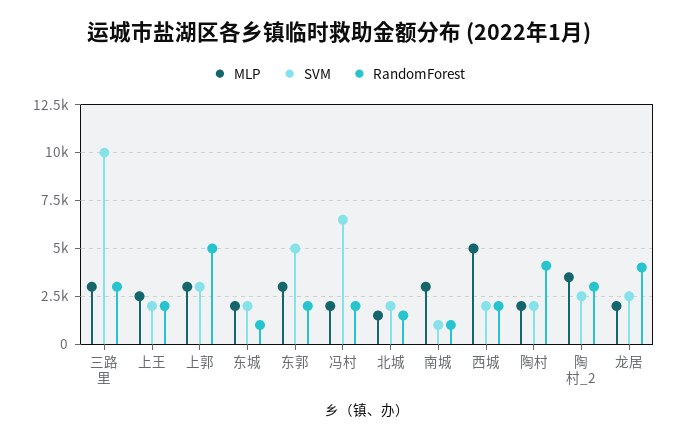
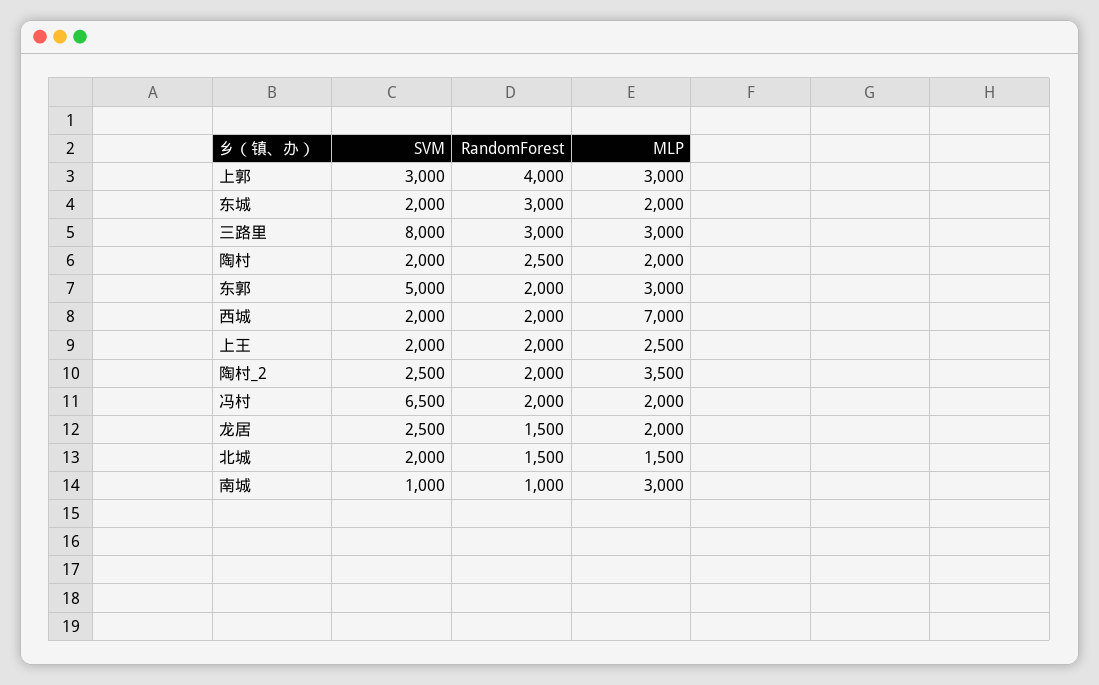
SVM, 三路里: 10000 -> 8000
RandomForest, 上郭: 5000 -> 4000
RandomForest, 东城: 1000 -> 3000
MLP, 西城: 5000 -> 7000
RandomForest, 陶村: 4000 -> 2500
RandomForest, 陶村_2: 3000 -> 2000
RandomForest, 龙居: 4000 -> 1500

